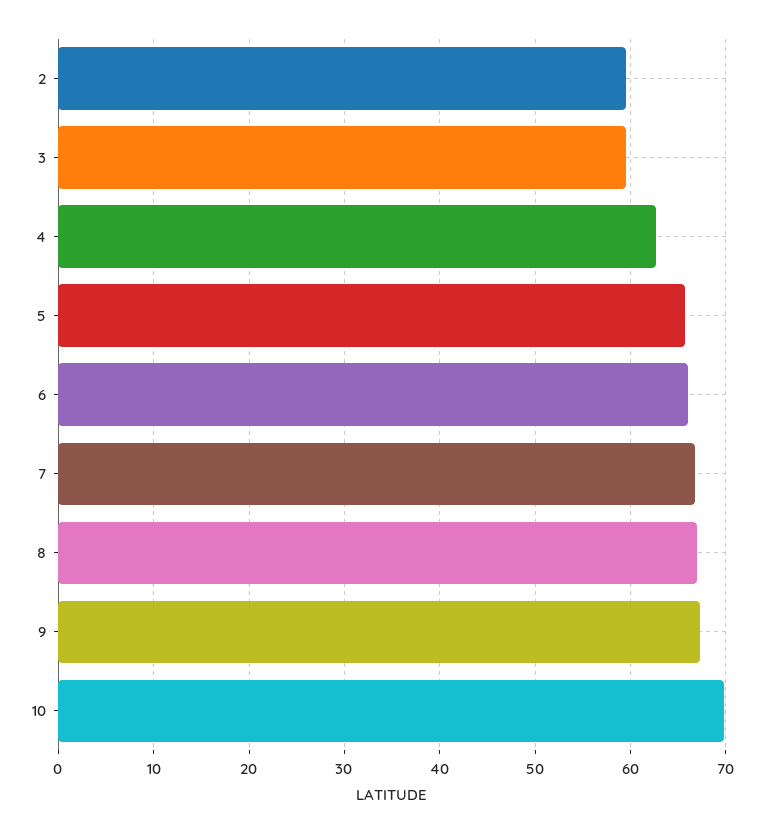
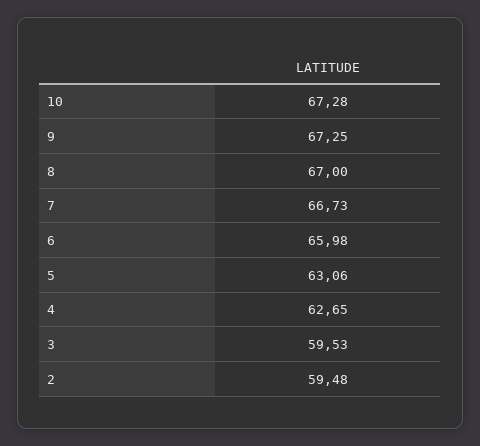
5: 66 -> 63.06
10: 70 -> 67.28

